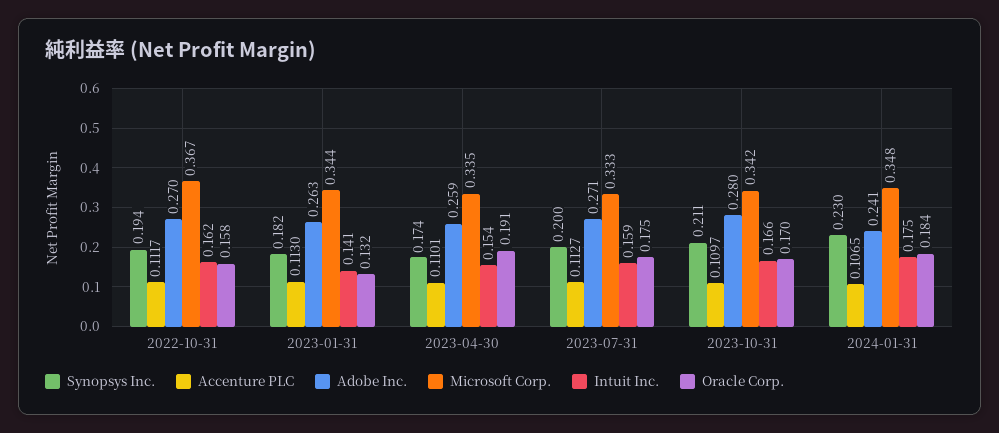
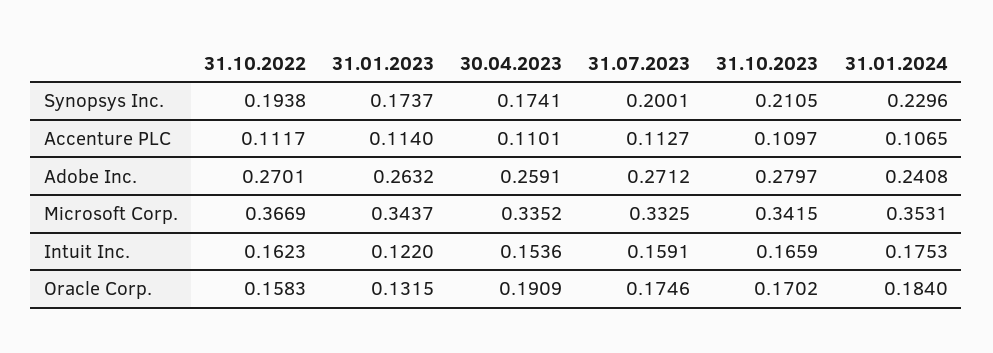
Synopsys Inc., 2023-01-31: 0.182 -> 0.1737
Accenture PLC, 2023-01-31: 0.113 -> 0.114
Intuit Inc., 2023-01-31: 0.141 -> 0.122
Microsoft Corp., 2024-01-31: 0.348 -> 0.3531

